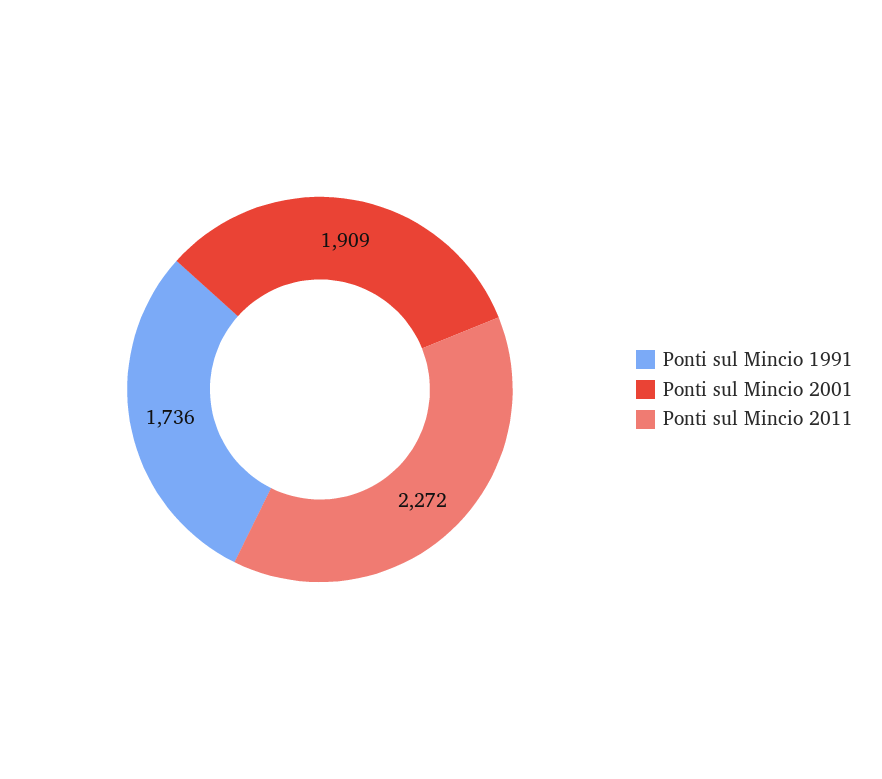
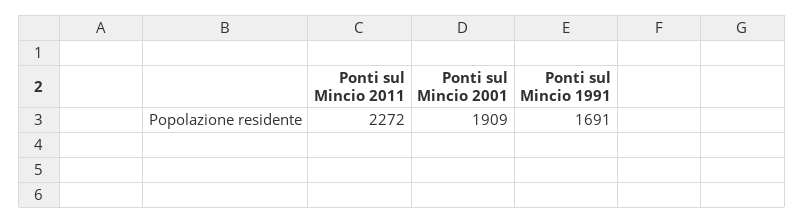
Ponti sul Mincio 1991: 1736 -> 1691

